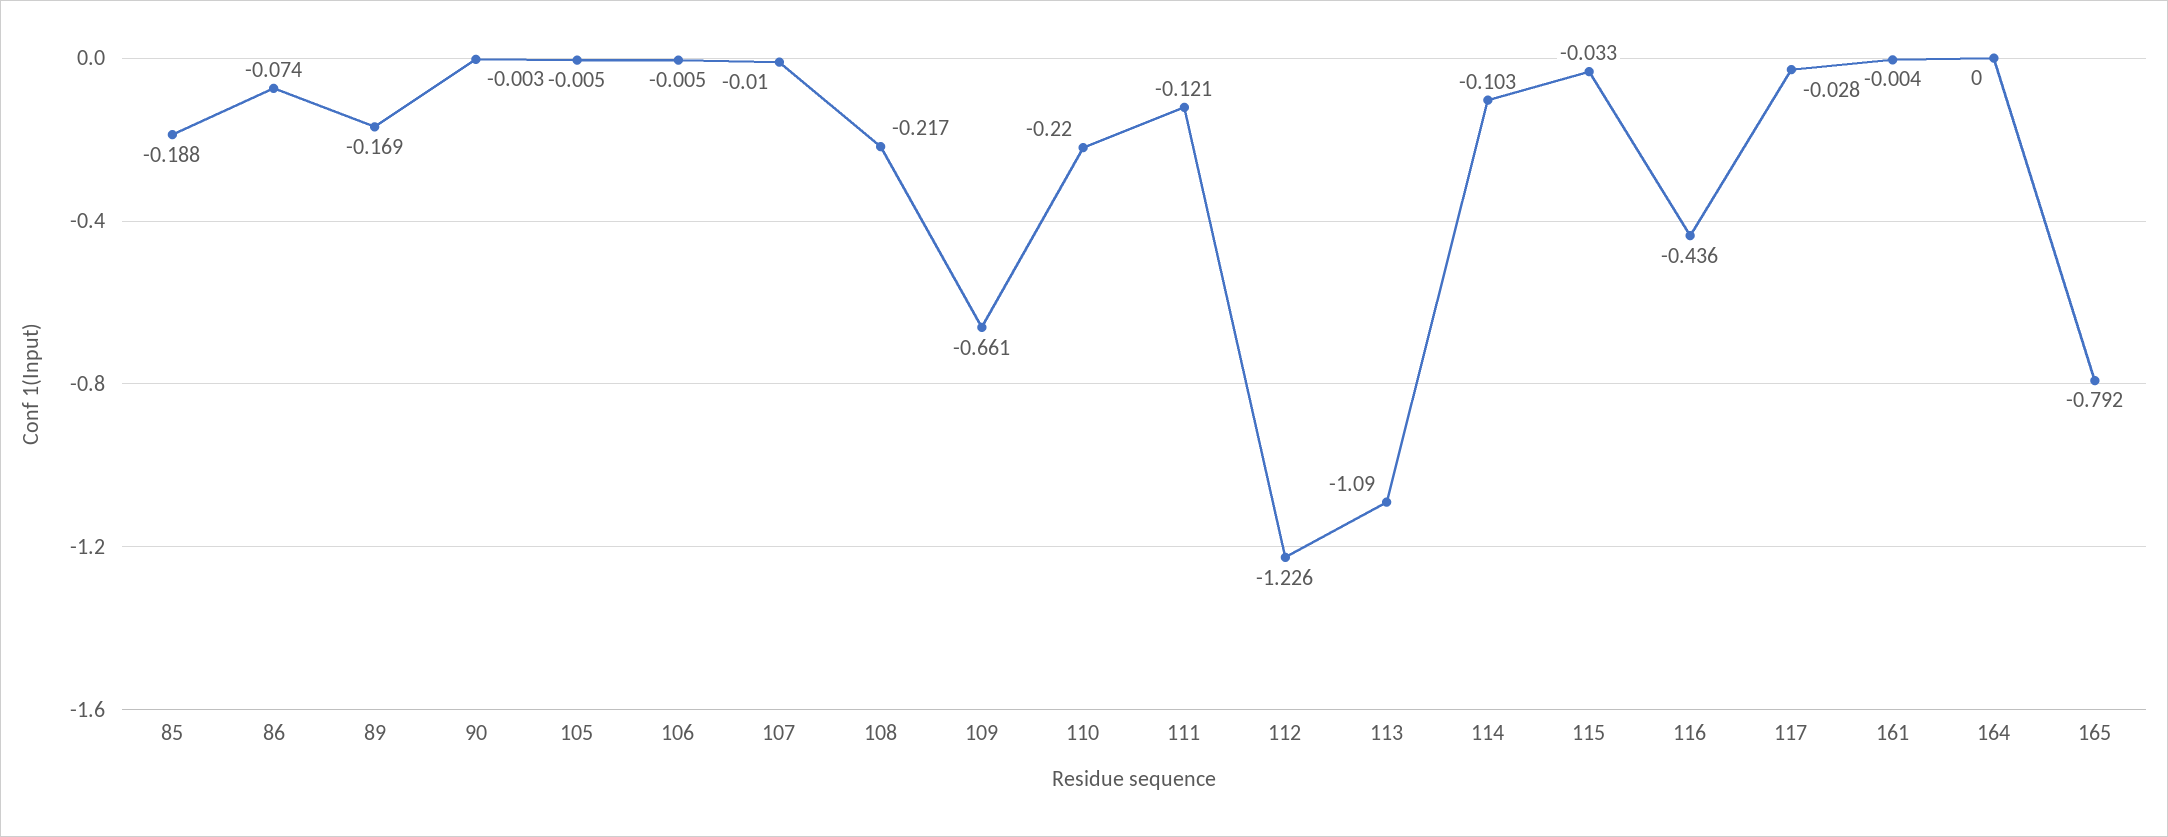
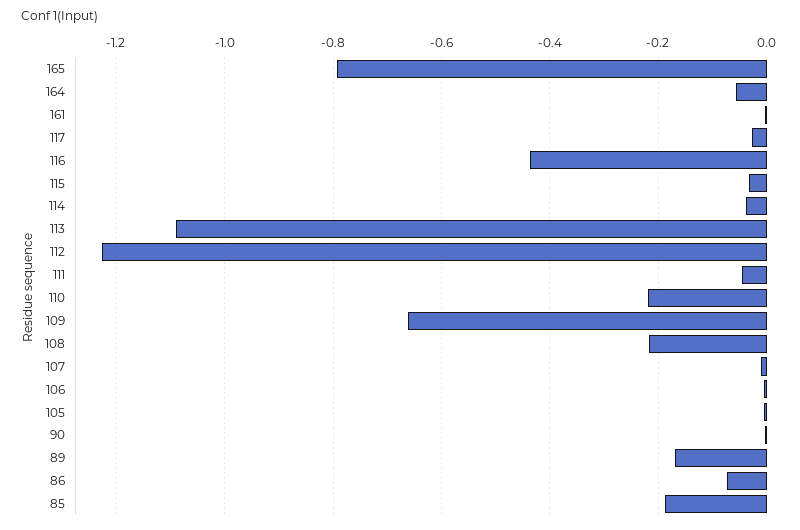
111: -0.121 -> -0.04
114: -0.103 -> -0.04
164: 0 -> -0.06

